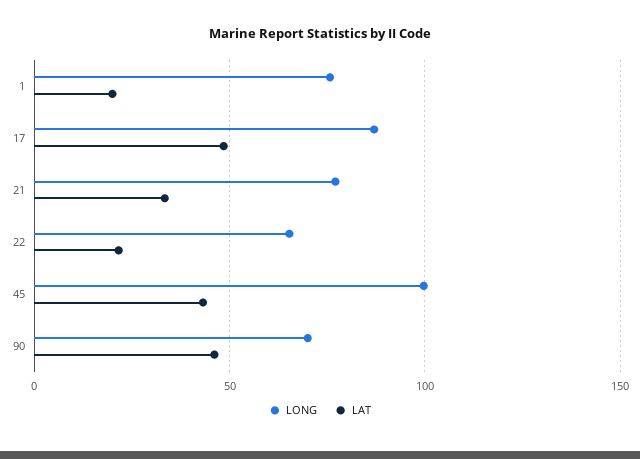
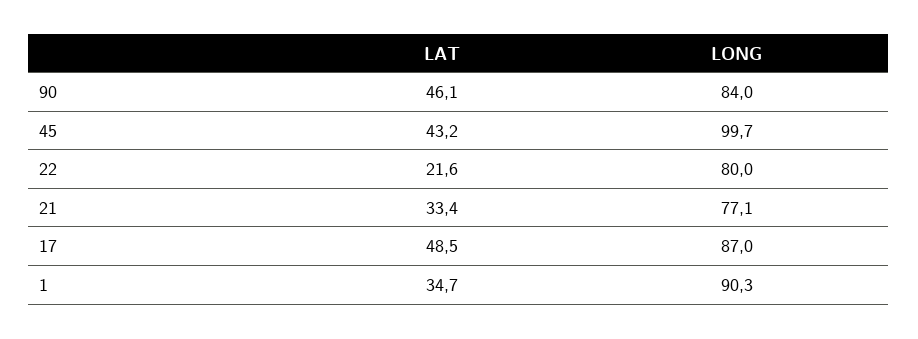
LONG, 1: 75 -> 90.3
LAT, 1: 20 -> 34.7
LONG, 22: 65 -> 80
LONG, 90: 70 -> 84

